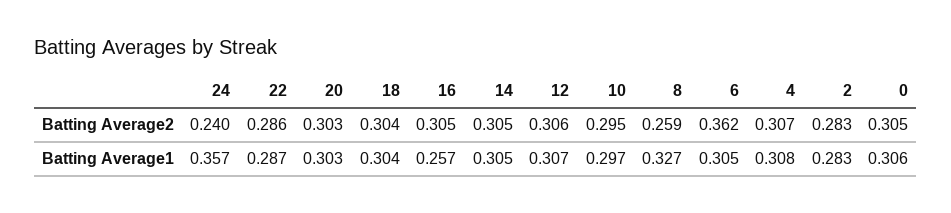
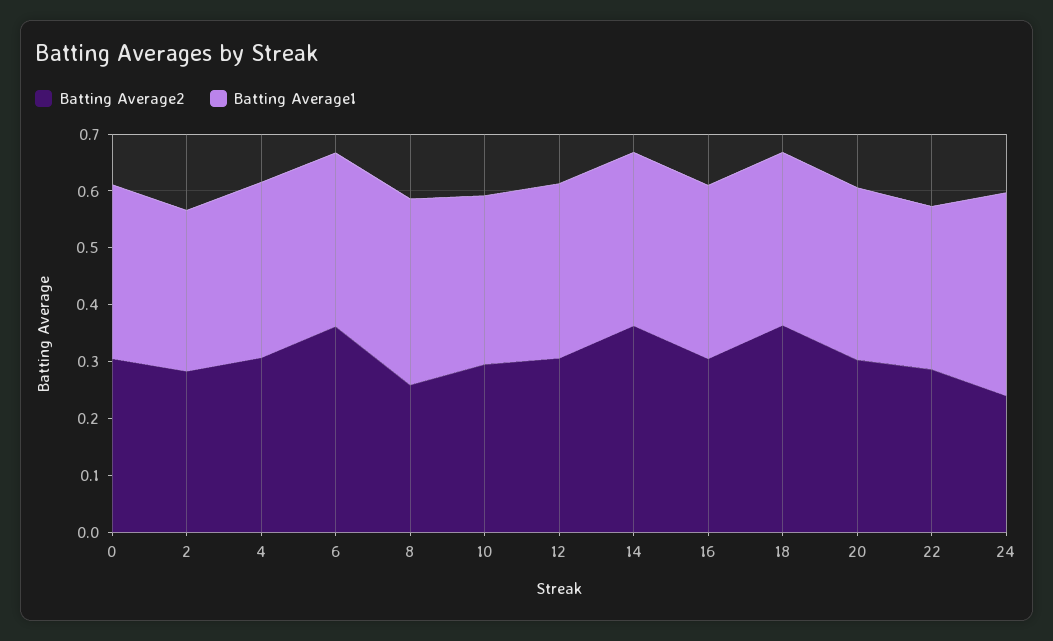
Batting Average2, 18: 0.304 -> 0.36
Batting Average2, 14: 0.305 -> 0.36
Batting Average1, 16: 0.257 -> 0.3

